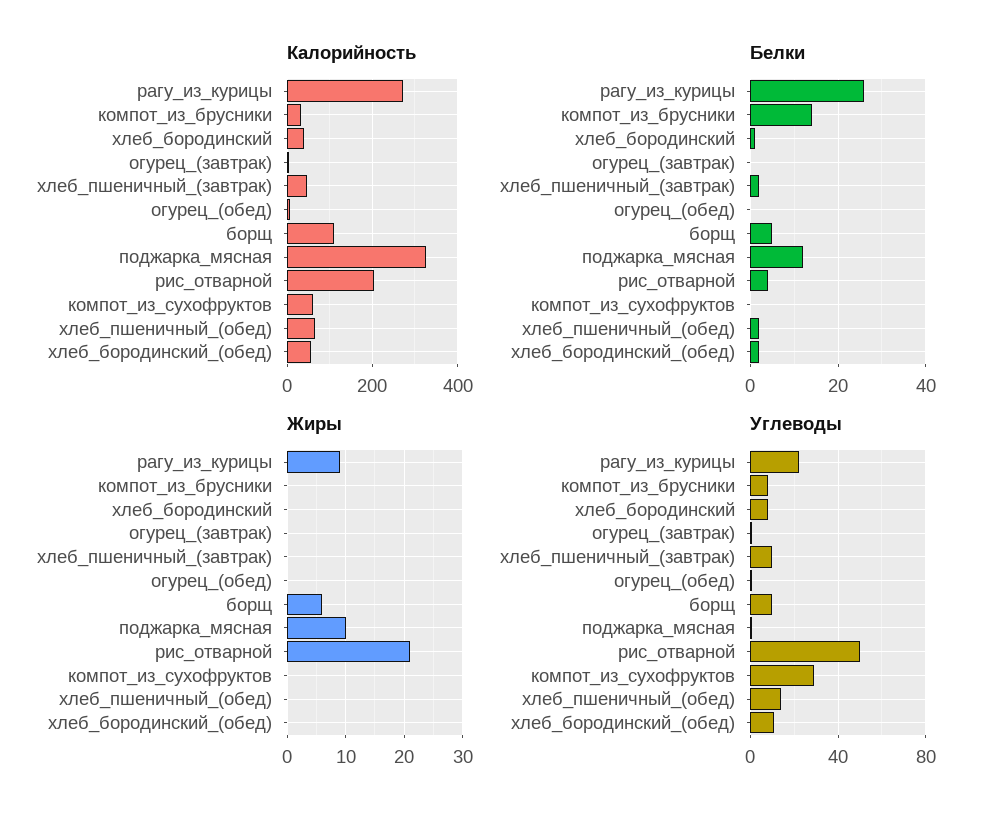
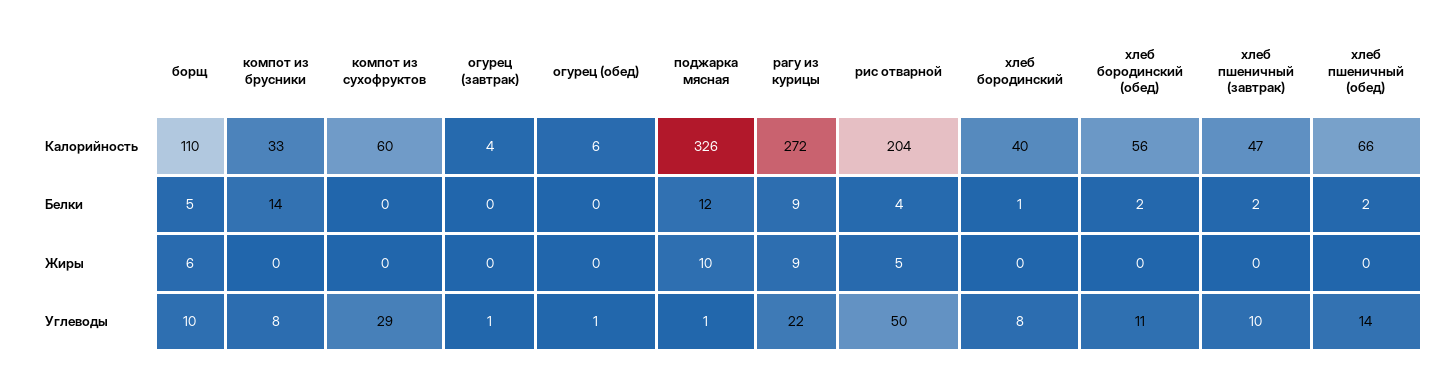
Белки, рагу_из_курицы: 25 -> 9
Жиры, рис_отварной: 20 -> 5

